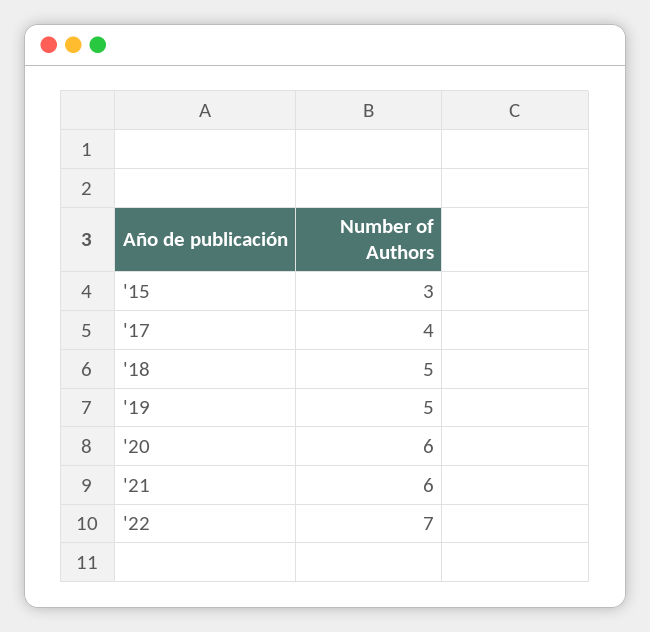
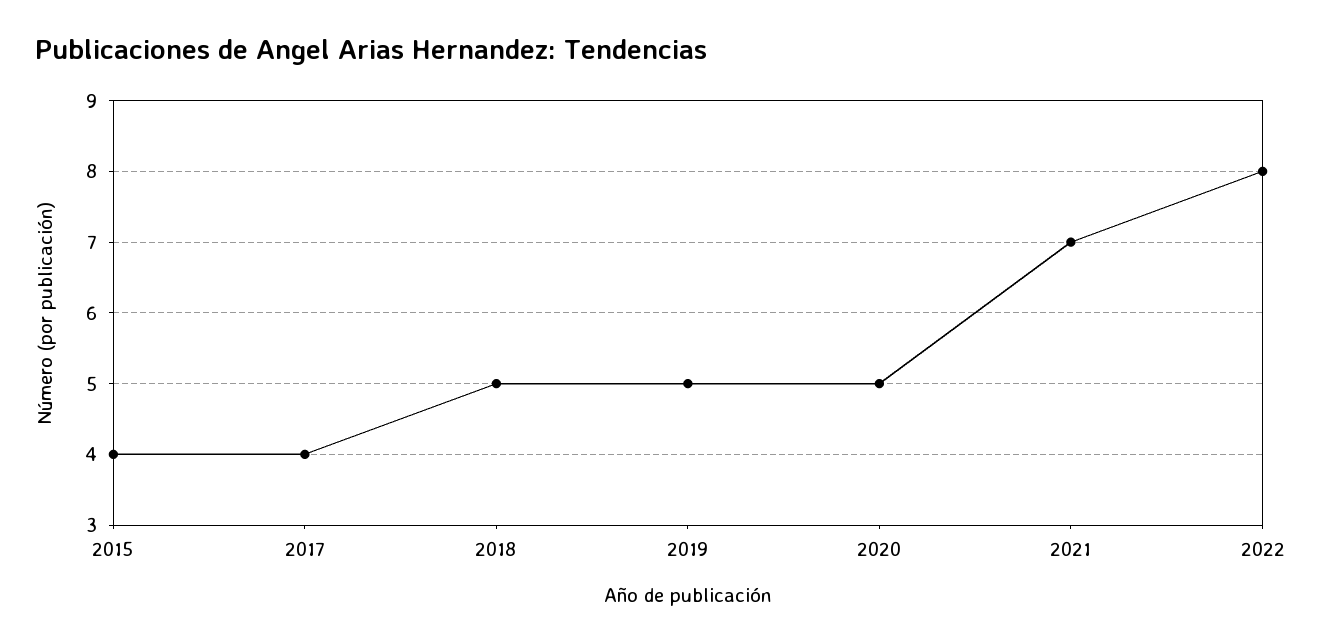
'15: 3 -> 4
'20: 6 -> 5
'21: 6 -> 7
'22: 7 -> 8

